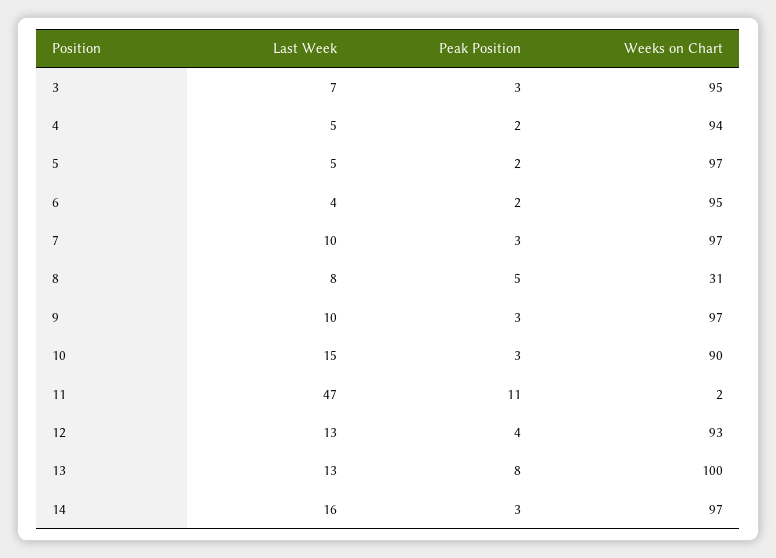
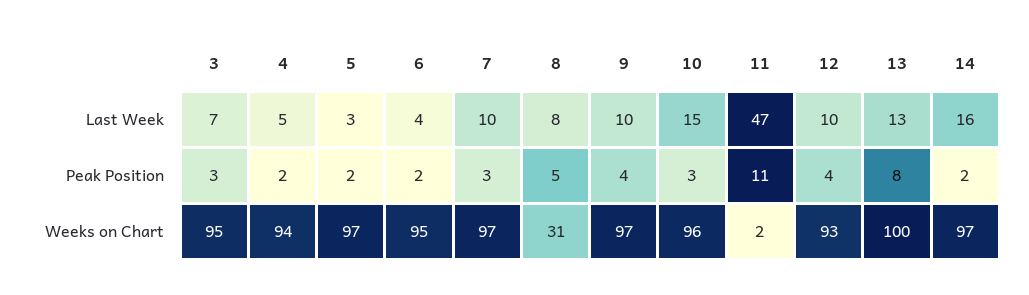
Last Week, 5: 5 -> 3
Peak Position, 9: 3 -> 4
Weeks on Chart, 10: 90 -> 96
Last Week, 12: 13 -> 10
Peak Position, 14: 3 -> 2

